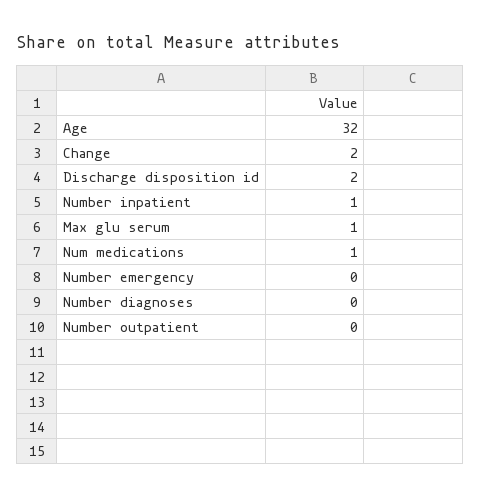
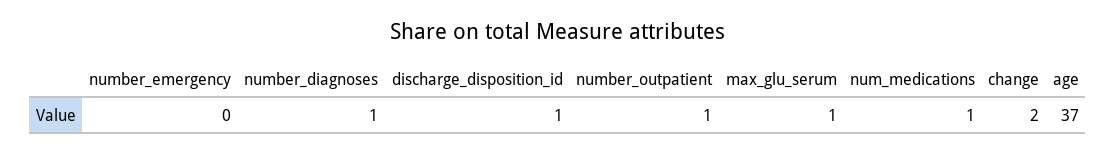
Age: 32 -> 37
Discharge disposition id: 2 -> 1
Number inpatient: 1 -> none
Number diagnoses: 0 -> 1
Number outpatient: 0 -> 1

